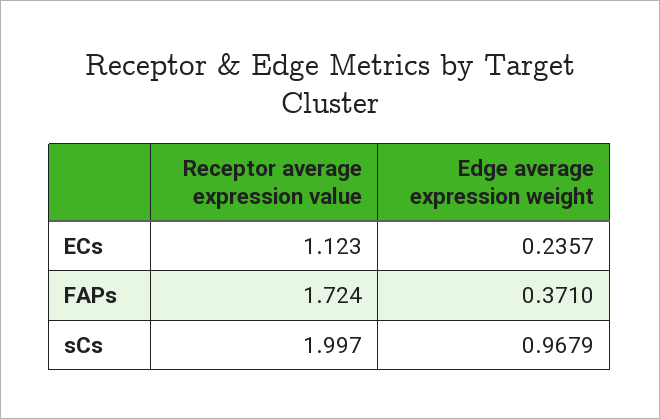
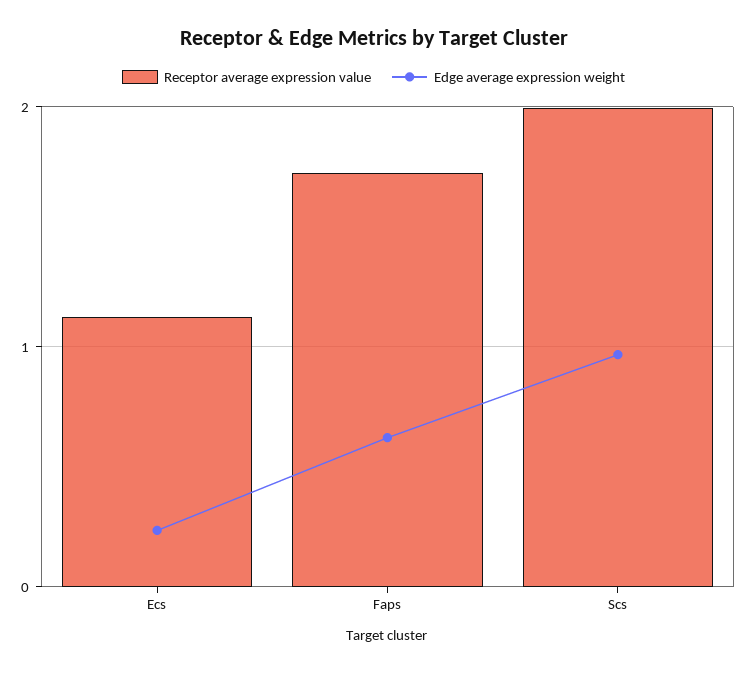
Edge average expression weight, FAPs: 0.371 -> 0.6

